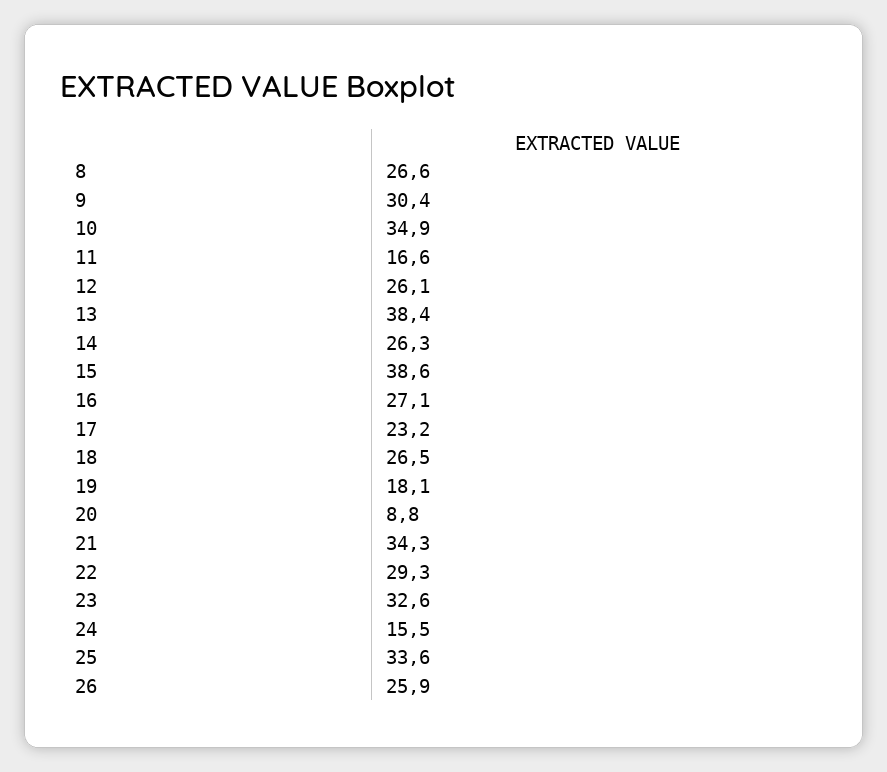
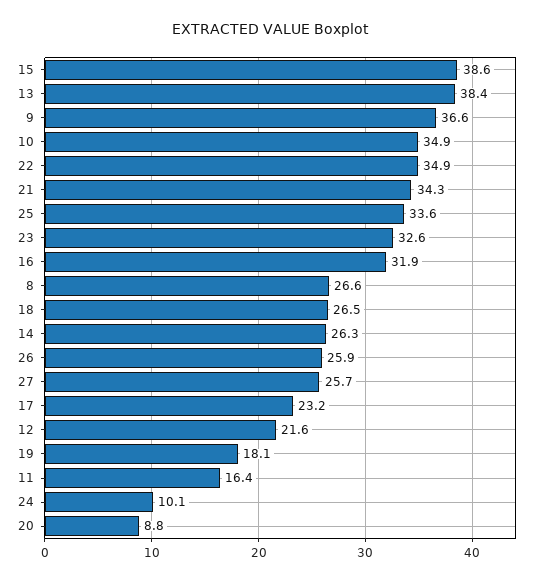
9: 30.4 -> 36.6
11: 16.6 -> 16.4
12: 26.1 -> 21.6
16: 27.1 -> 31.9
22: 29.3 -> 34.9
24: 15.5 -> 10.1
27: none -> 25.7

